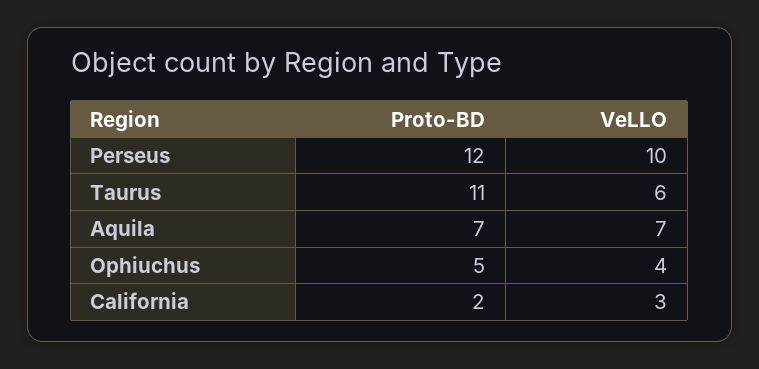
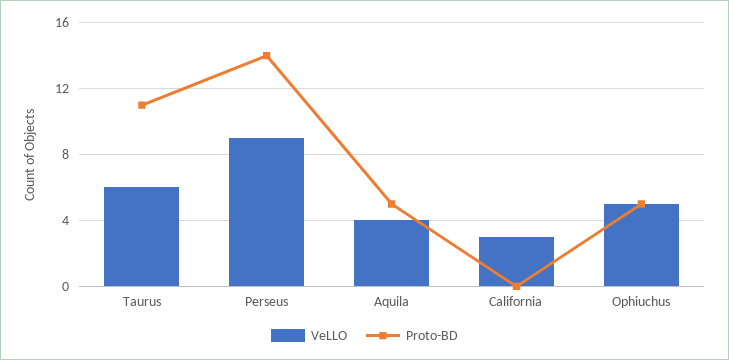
Proto-BD, Perseus: 12 -> 14
VeLLO, Perseus: 10 -> 9
Proto-BD, Aquila: 7 -> 5
VeLLO, Aquila: 7 -> 4
VeLLO, Ophiuchus: 4 -> 5
Proto-BD, California: 2 -> 0

